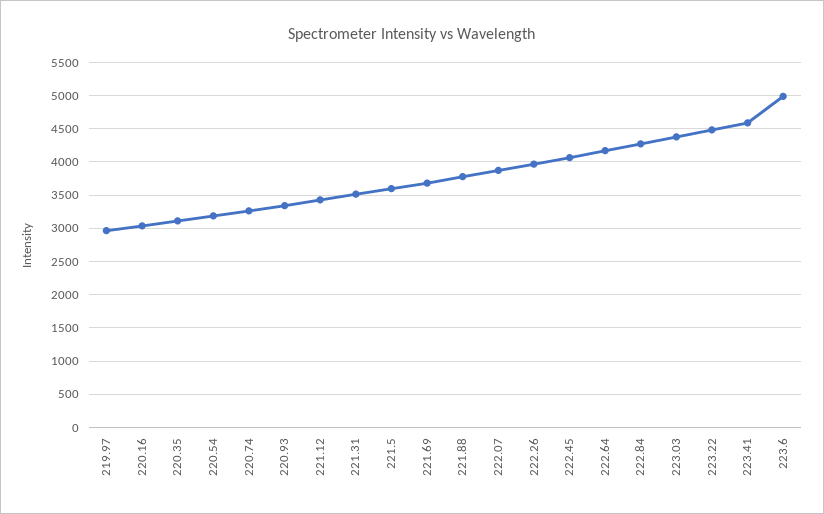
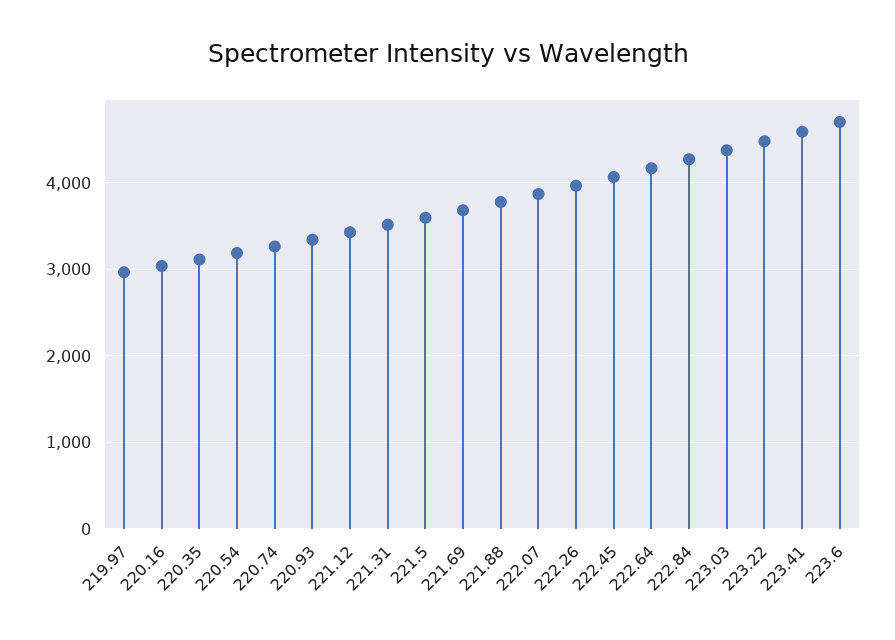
223.6: 5000 -> 4700

